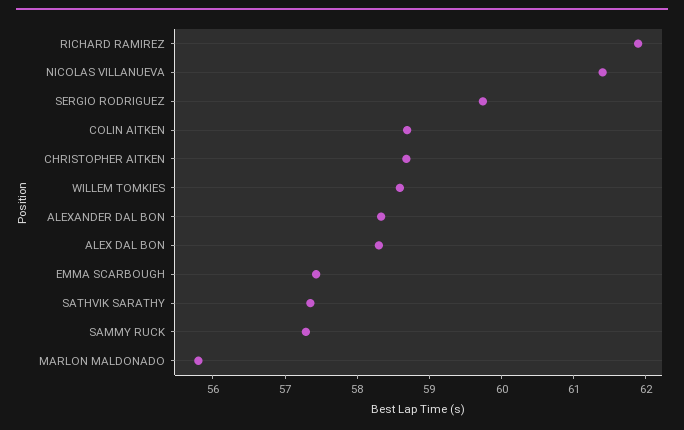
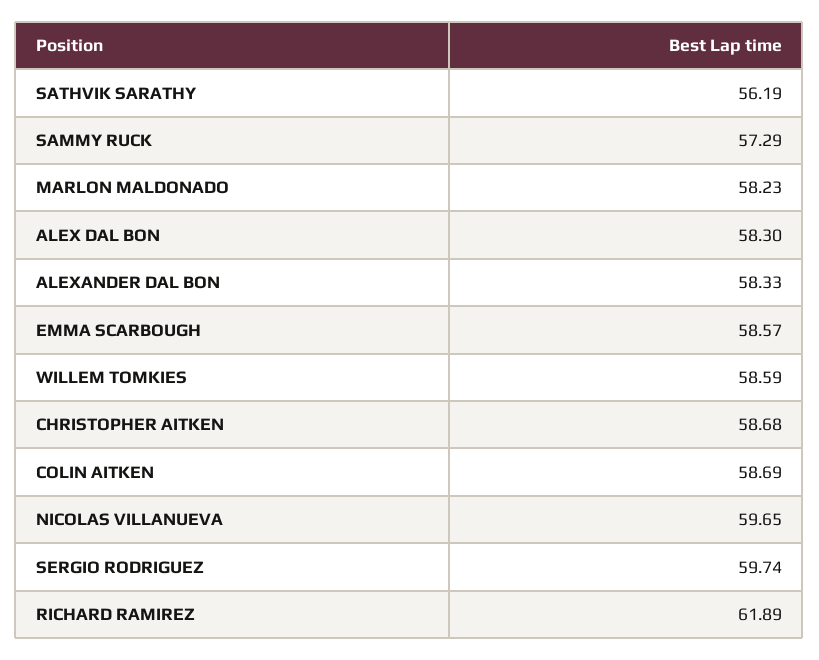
NICOLAS VILLANUEVA: 61.4 -> 59.65
EMMA SCARBOUGH: 57.4 -> 58.57
SATHVIK SARATHY: 57.4 -> 56.19
MARLON MALDONADO: 55.8 -> 58.23

